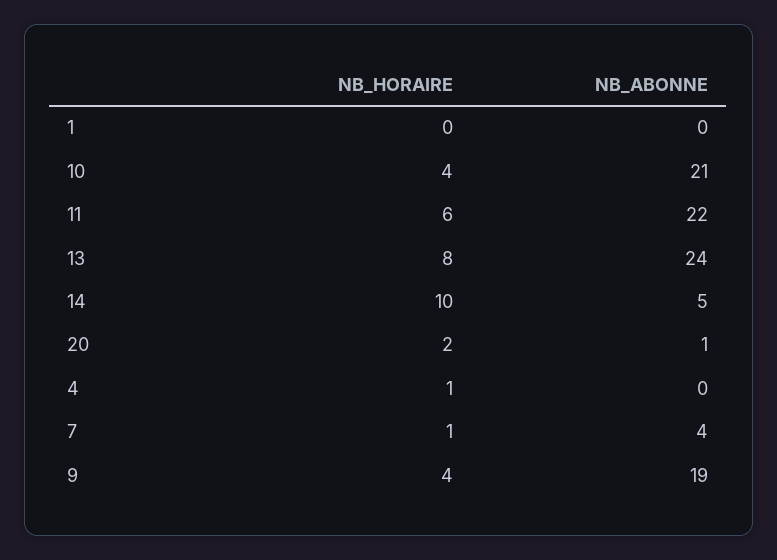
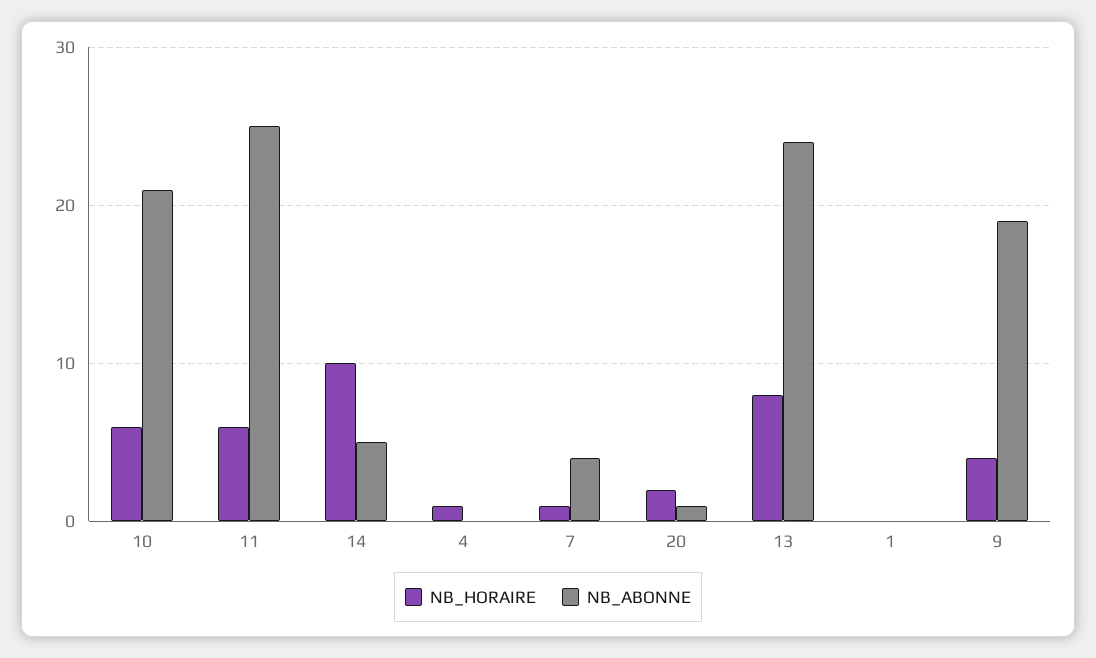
NB_HORAIRE, 10: 4 -> 6
NB_ABONNE, 11: 22 -> 25

